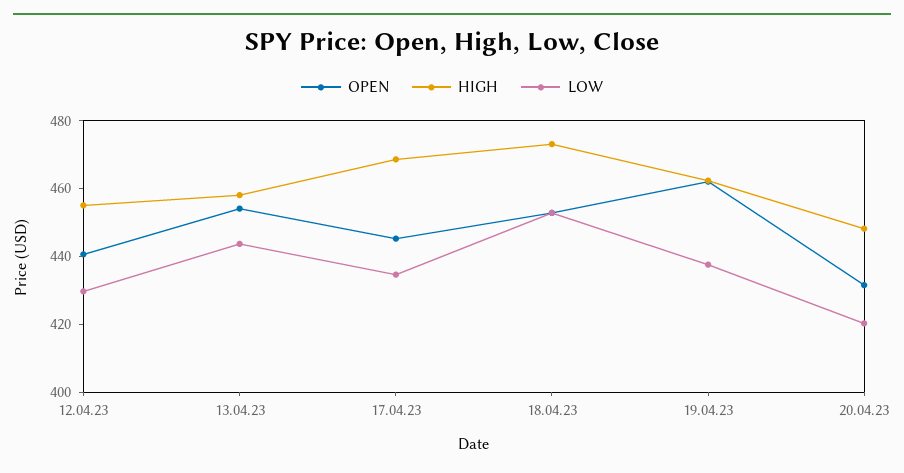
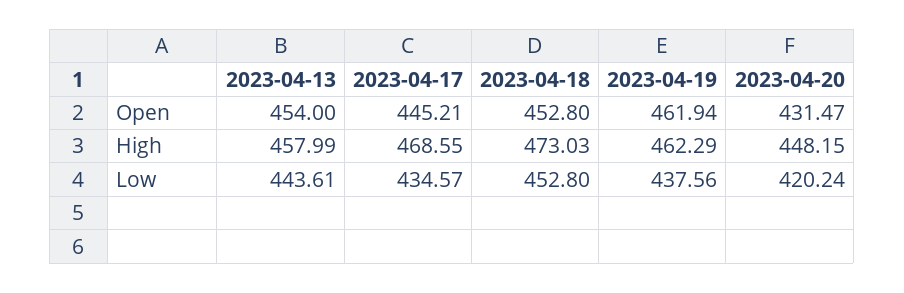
OPEN, 12.04.23: 440 -> none
HIGH, 12.04.23: 455 -> none
LOW, 12.04.23: 430 -> none

